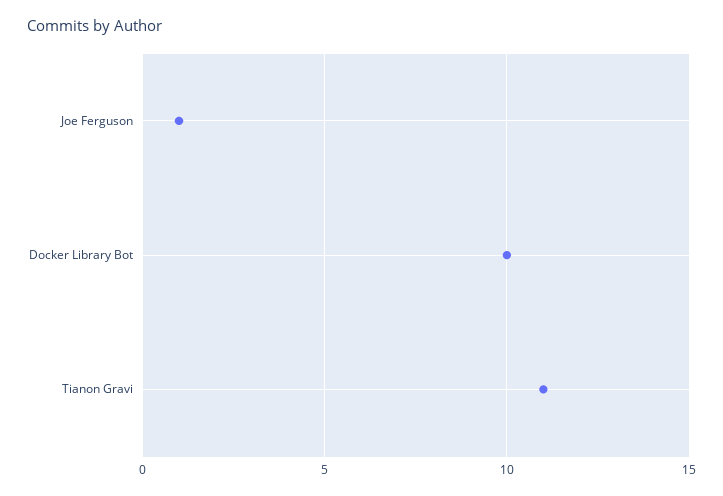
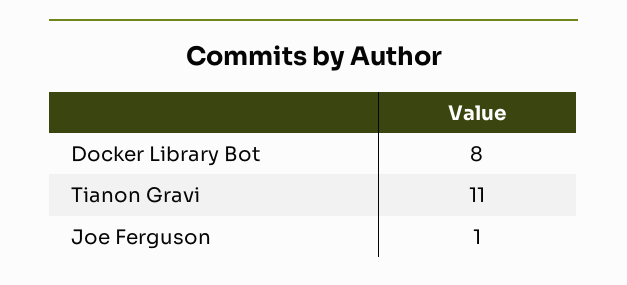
Docker Library Bot: 10 -> 8

